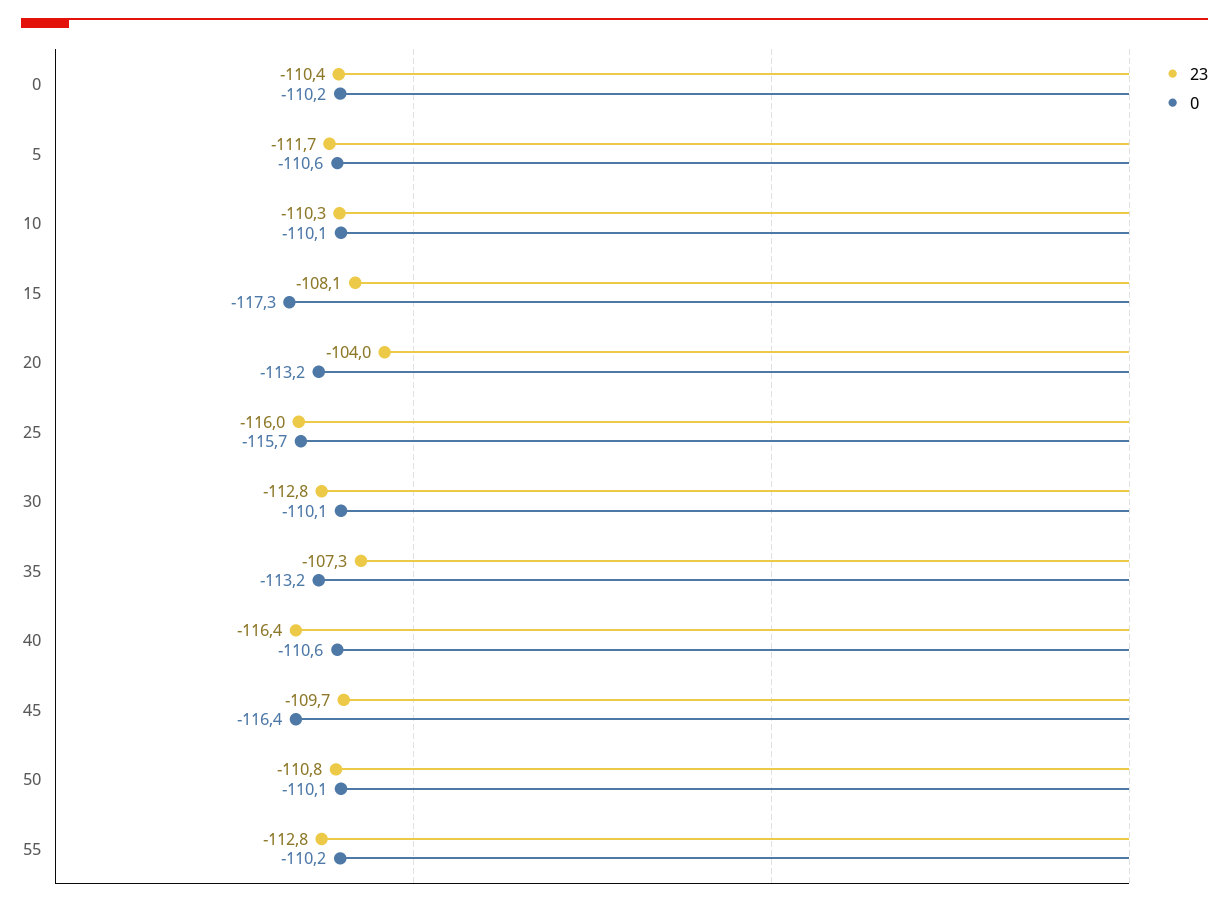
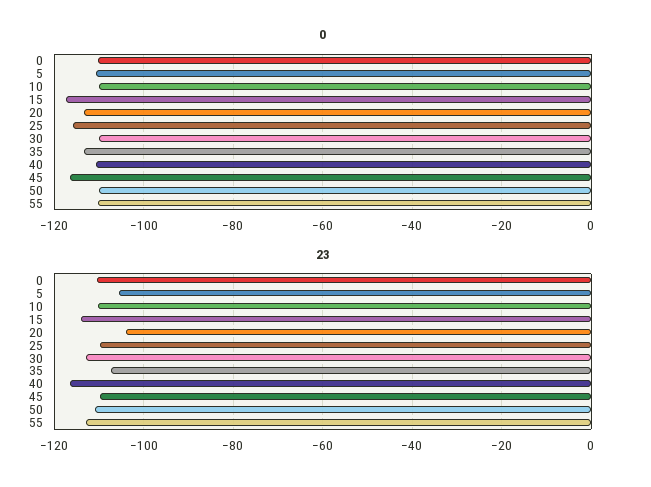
23, 5: -111.7 -> -106
23, 15: -108.1 -> -114
23, 25: -116 -> -110

